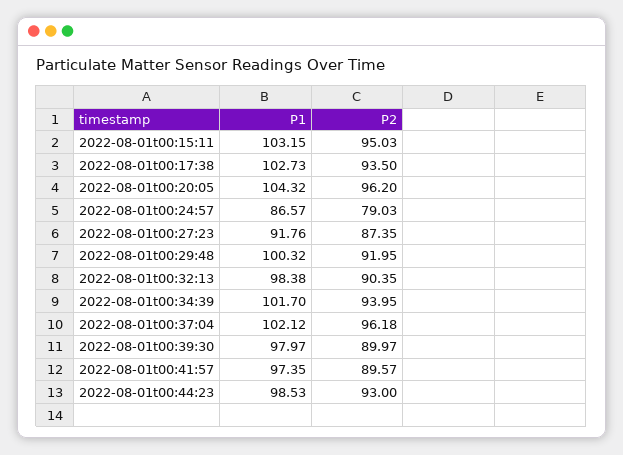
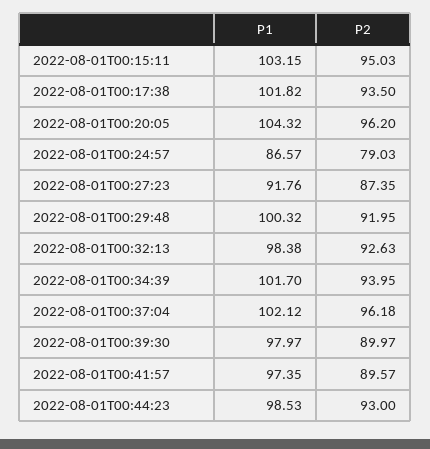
P1, 2022-08-01t00:17:38: 102.73 -> 101.82
P2, 2022-08-01t00:32:13: 90.35 -> 92.63

